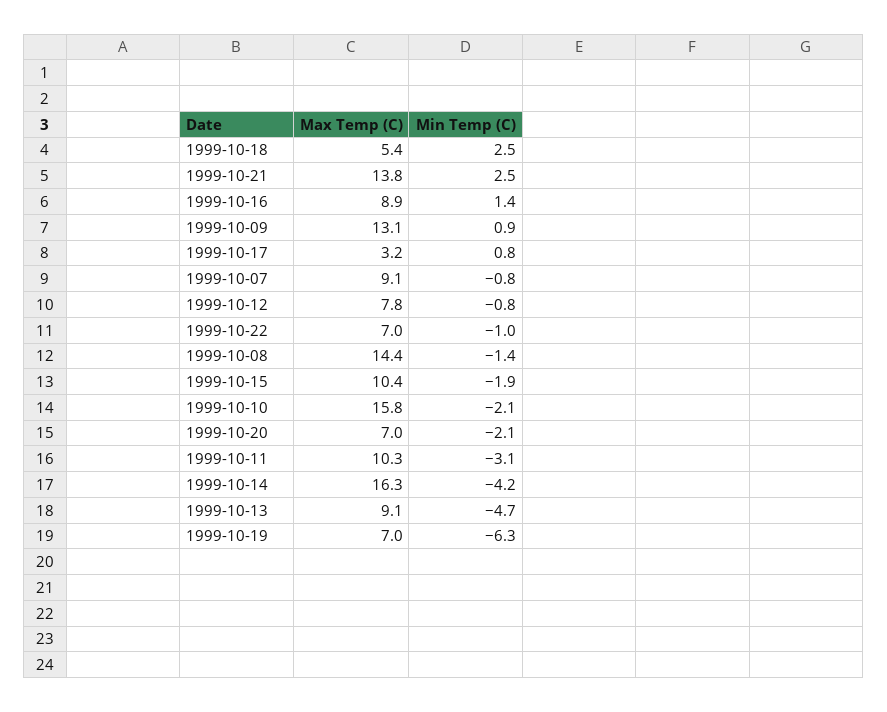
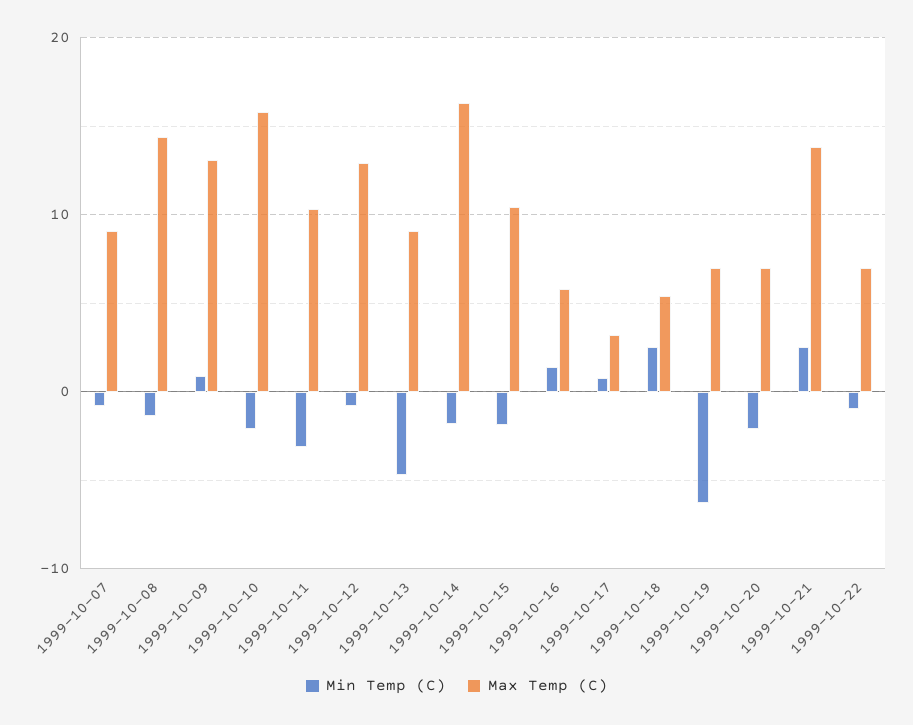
Max Temp (C), 1999-10-16: 8.9 -> 6
Max Temp (C), 1999-10-12: 7.8 -> 13
Min Temp (C), 1999-10-14: -4.2 -> -2

